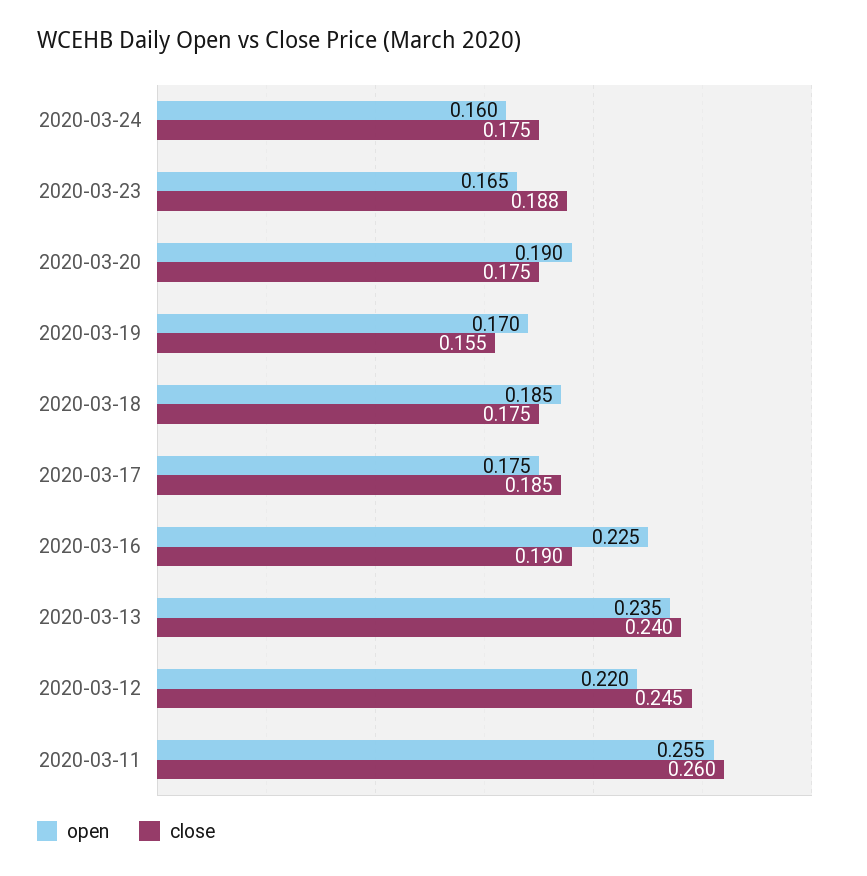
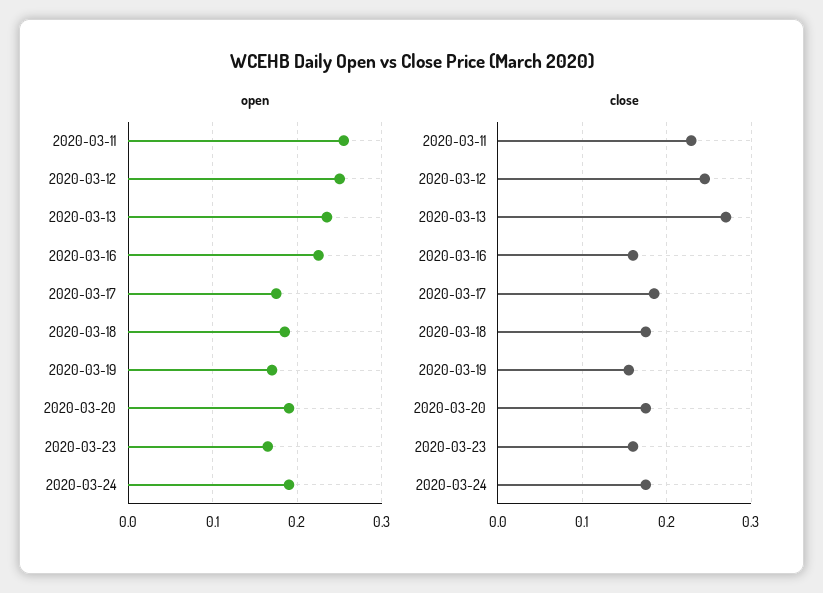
open, 2020-03-24: 0.16 -> 0.19
close, 2020-03-23: 0.188 -> 0.16
close, 2020-03-16: 0.19 -> 0.16
close, 2020-03-13: 0.24 -> 0.27
open, 2020-03-12: 0.22 -> 0.25
close, 2020-03-11: 0.26 -> 0.23

